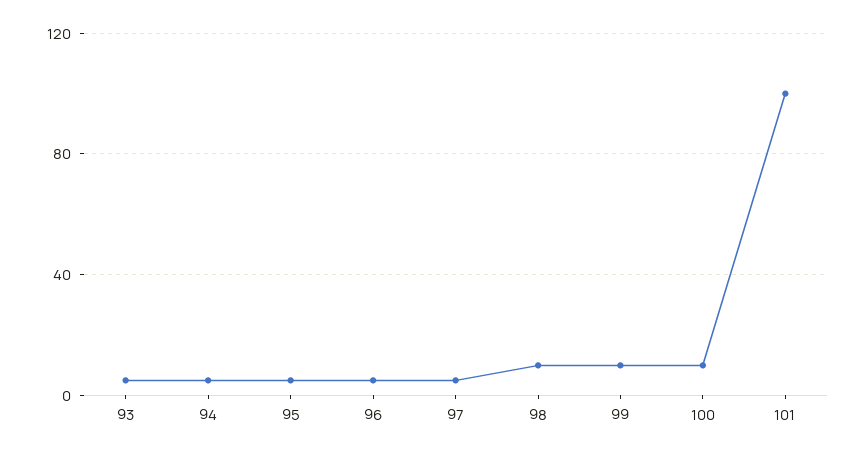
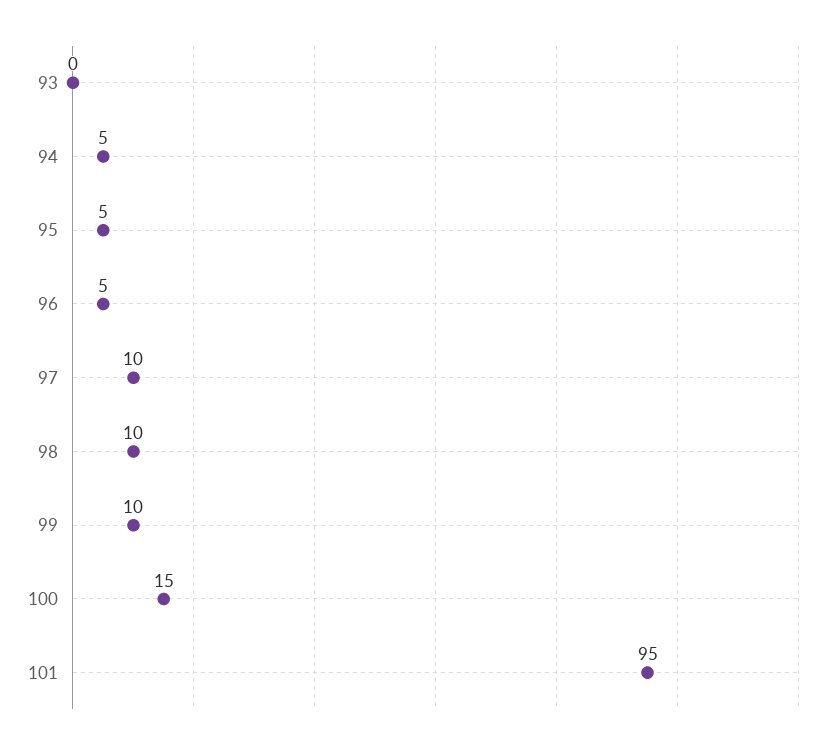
93: 5 -> 0
97: 5 -> 10
100: 10 -> 15
101: 100 -> 95

